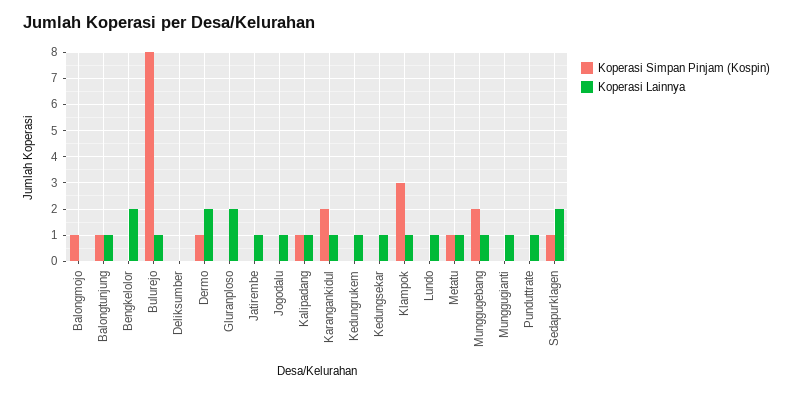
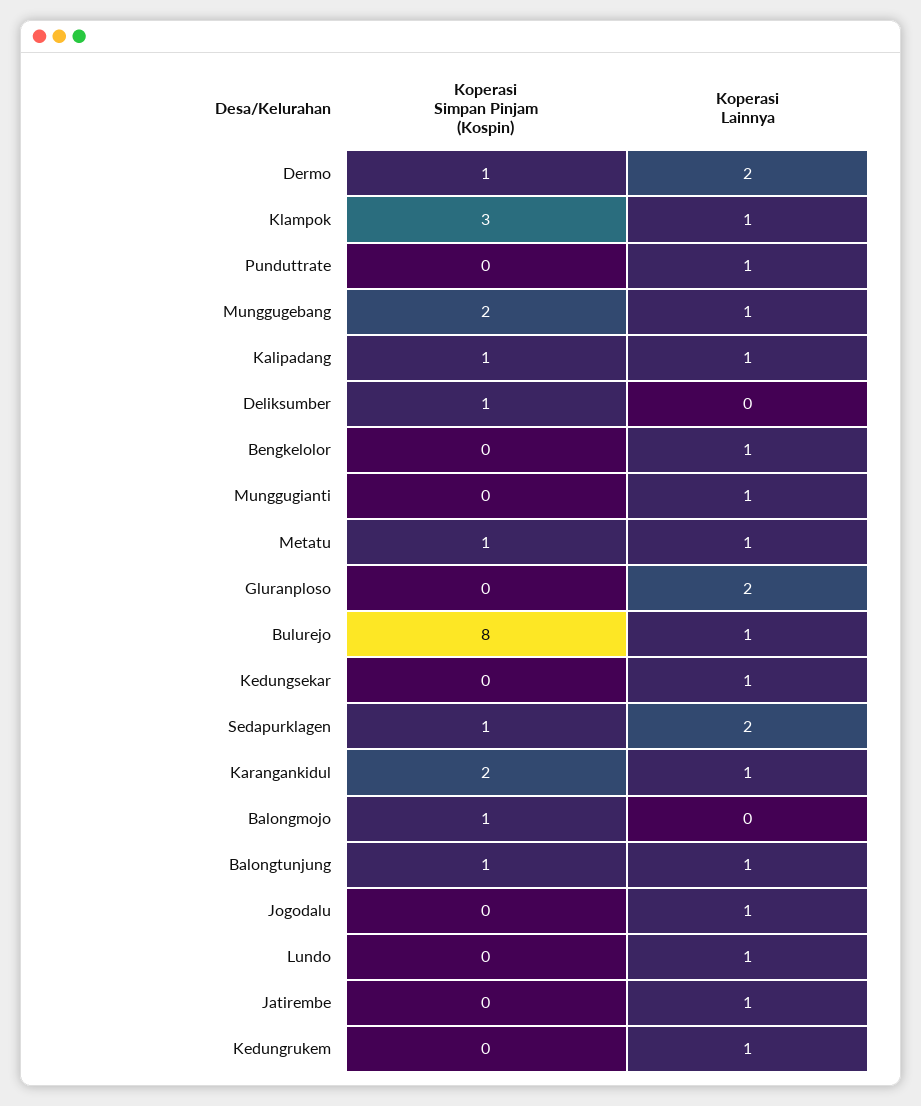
Koperasi Lainnya, Bengkelolor: 2 -> 1
Koperasi Simpan Pinjam (Kospin), Deliksumber: 0 -> 1

